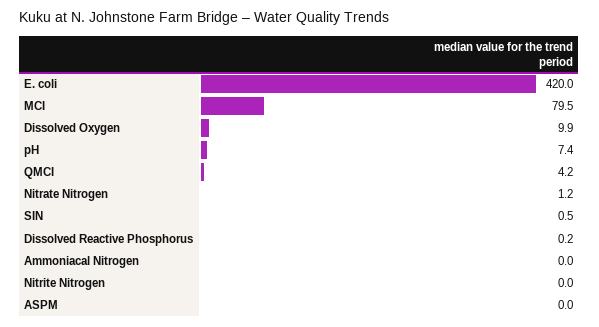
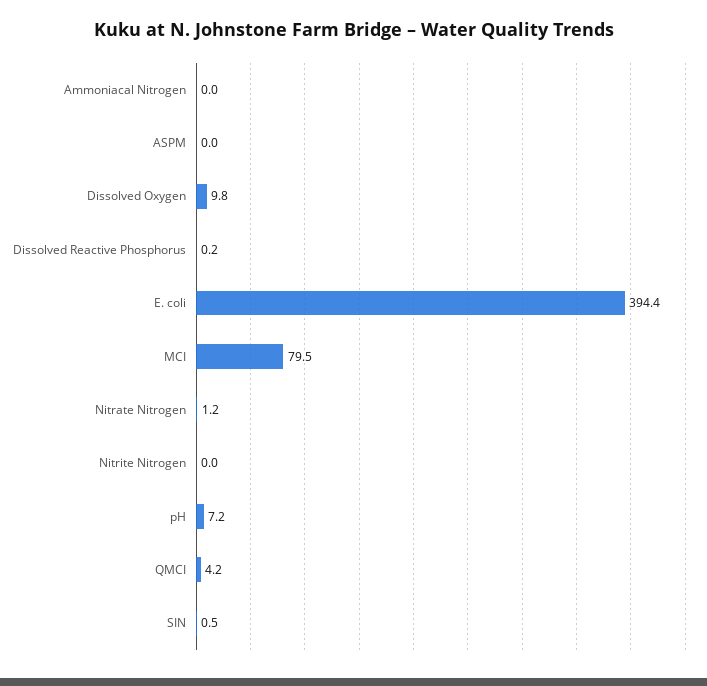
E. coli: 420 -> 394.4
Dissolved Oxygen: 9.9 -> 9.8
pH: 7.4 -> 7.2

